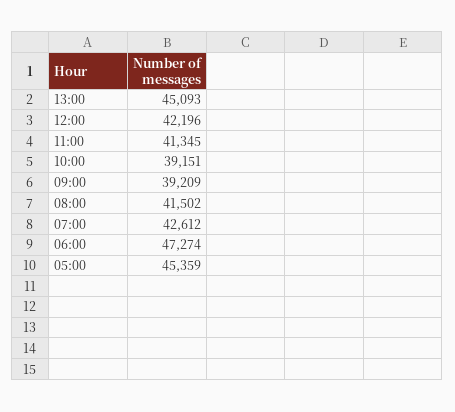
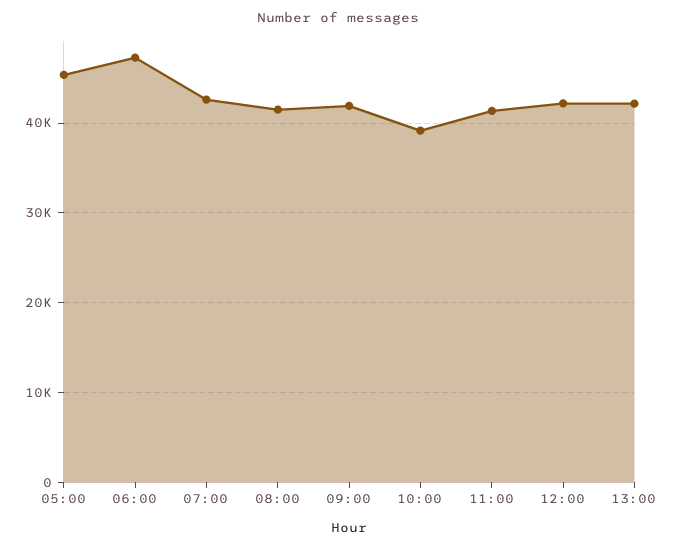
13:00: 45093 -> 42000
09:00: 39209 -> 42000

